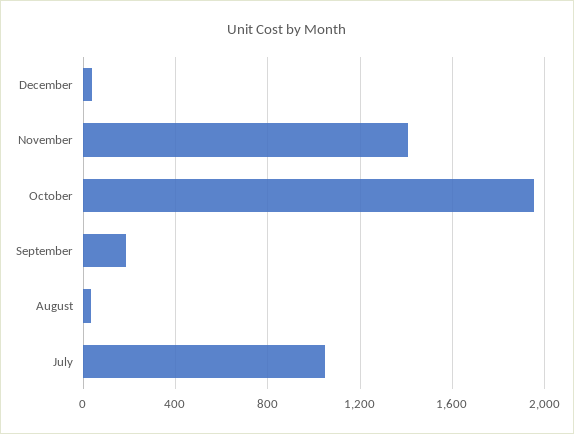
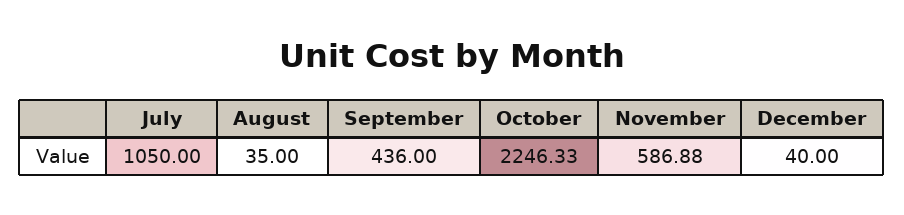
November: 1400 -> 586.88
October: 1950 -> 2246.33
September: 200 -> 436

